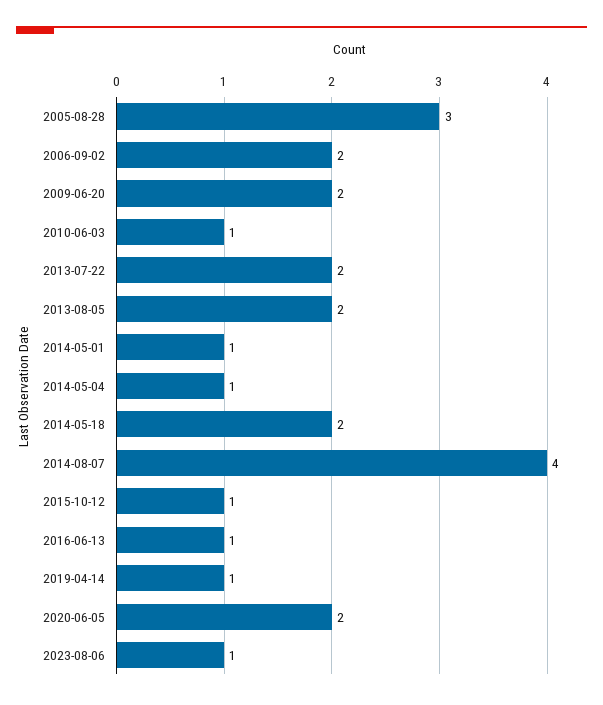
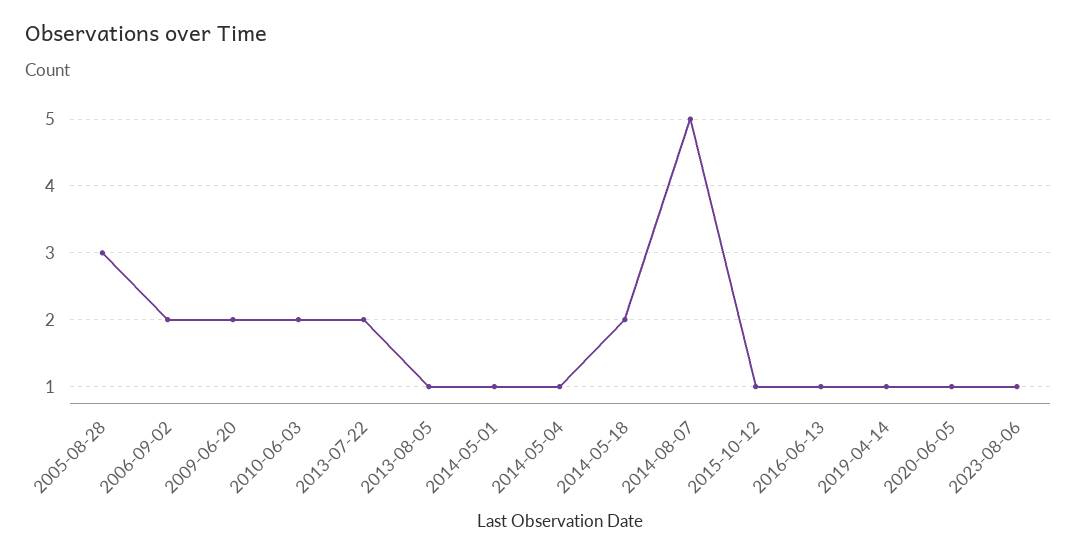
2010-06-03: 1 -> 2
2013-08-05: 2 -> 1
2014-08-07: 4 -> 5
2020-06-05: 2 -> 1

